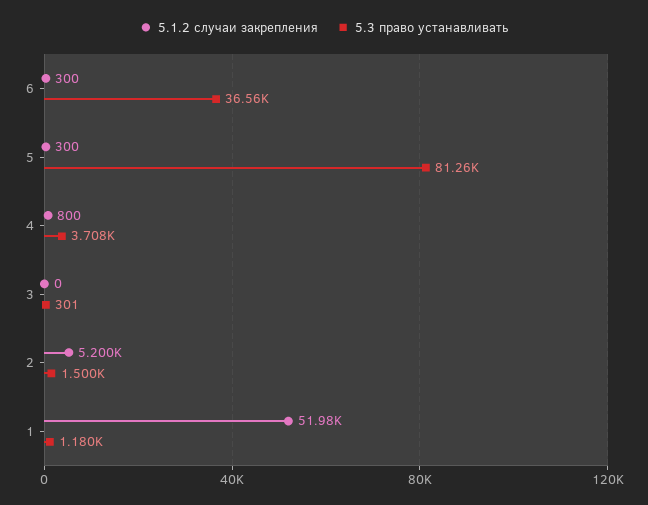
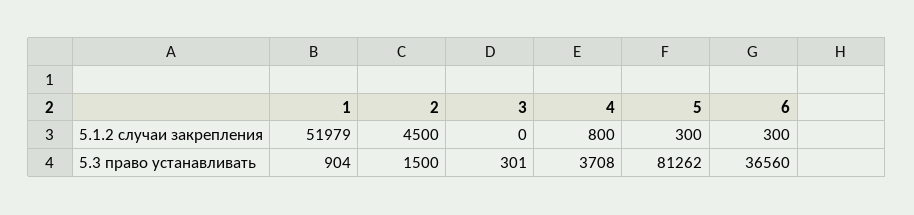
5.1.2 случаи закрепления, 2: 5200 -> 4500
5.3 право устанавливать, 1: 1180 -> 904

